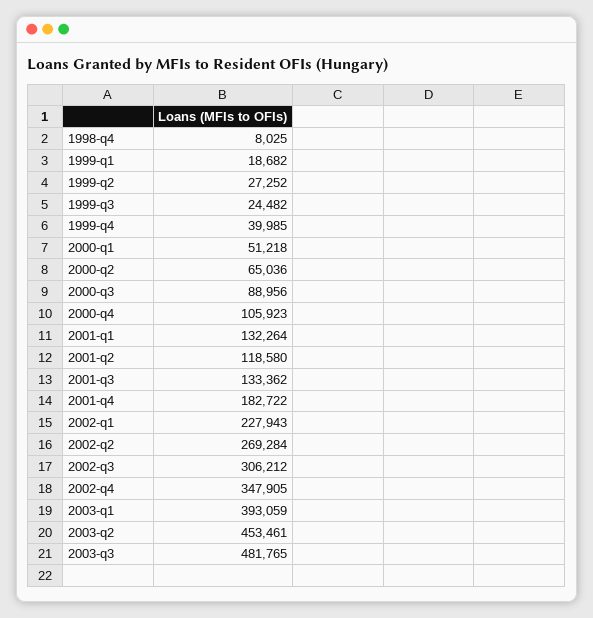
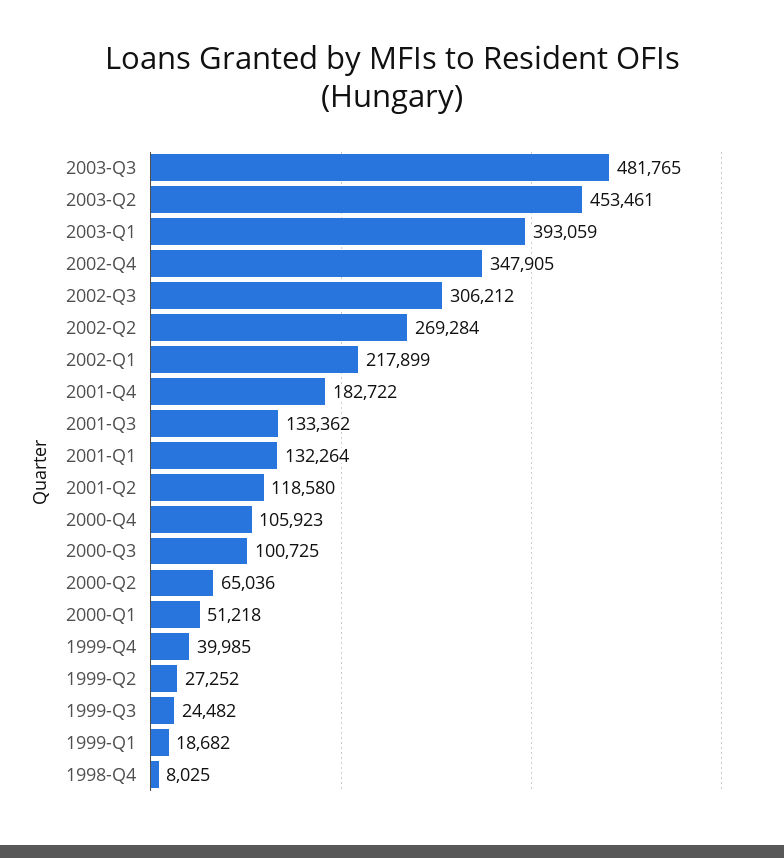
2000-q3: 88956 -> 100725
2002-q1: 227943 -> 217899

